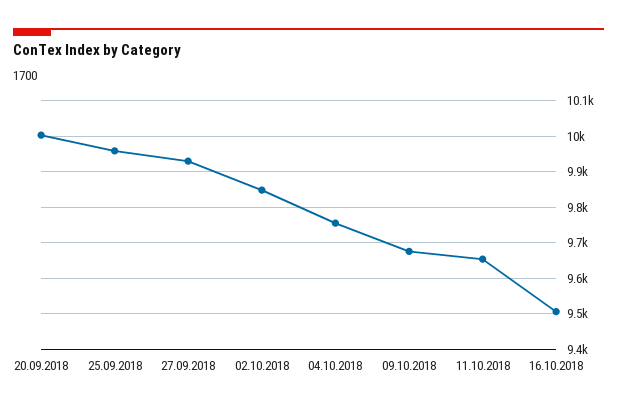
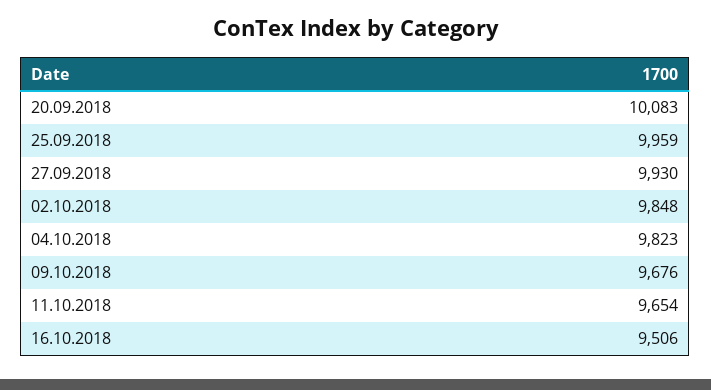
20.09.2018: 10000 -> 10083
04.10.2018: 9760 -> 9823

